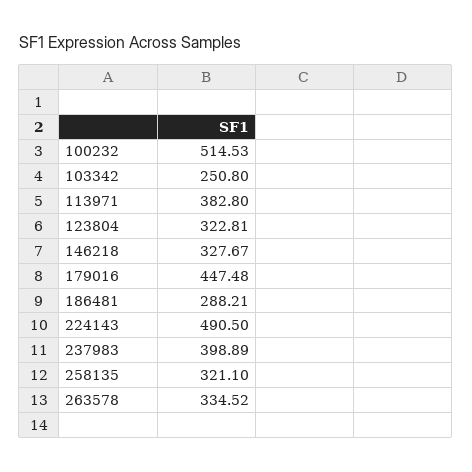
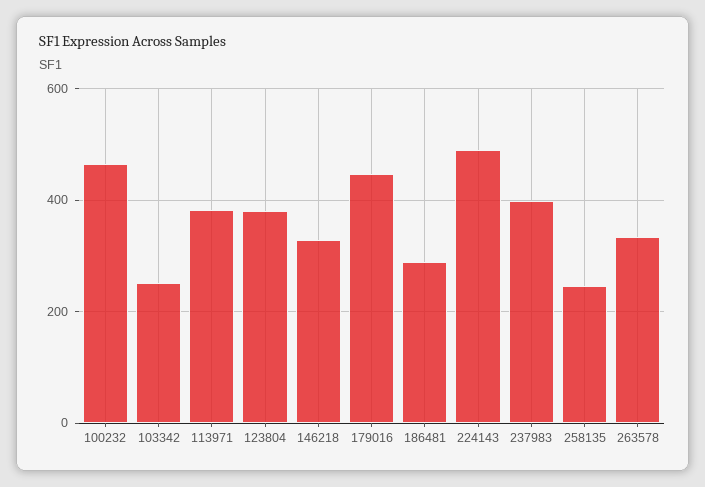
100232: 514.53 -> 460
123804: 322.81 -> 380
258135: 321.1 -> 240

